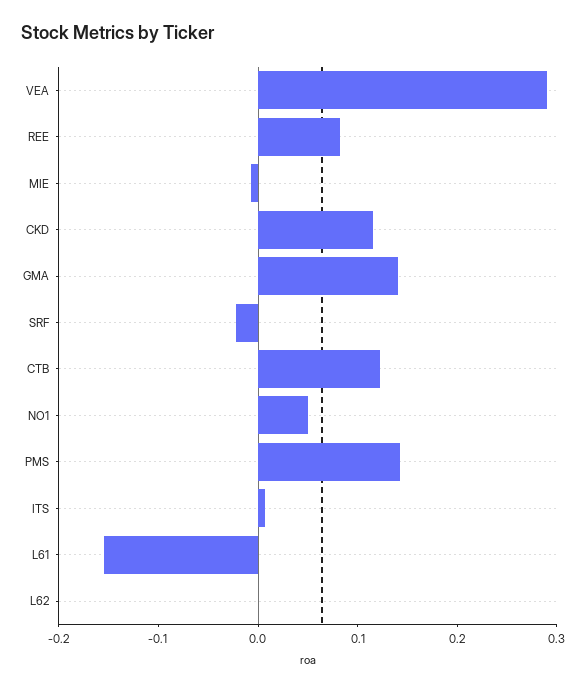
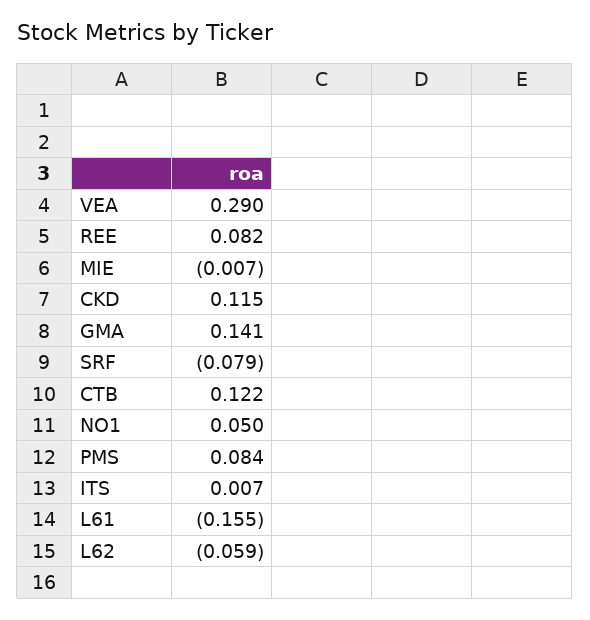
SRF: -0.02 -> -0.079
PMS: 0.14 -> 0.084
L62: 0 -> -0.059

